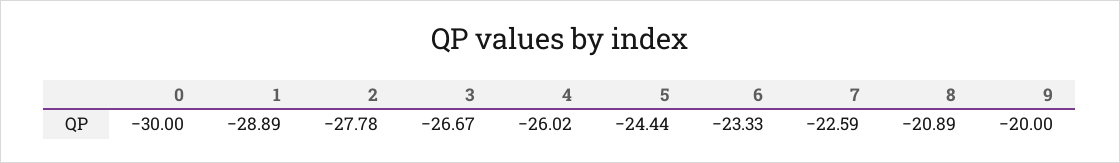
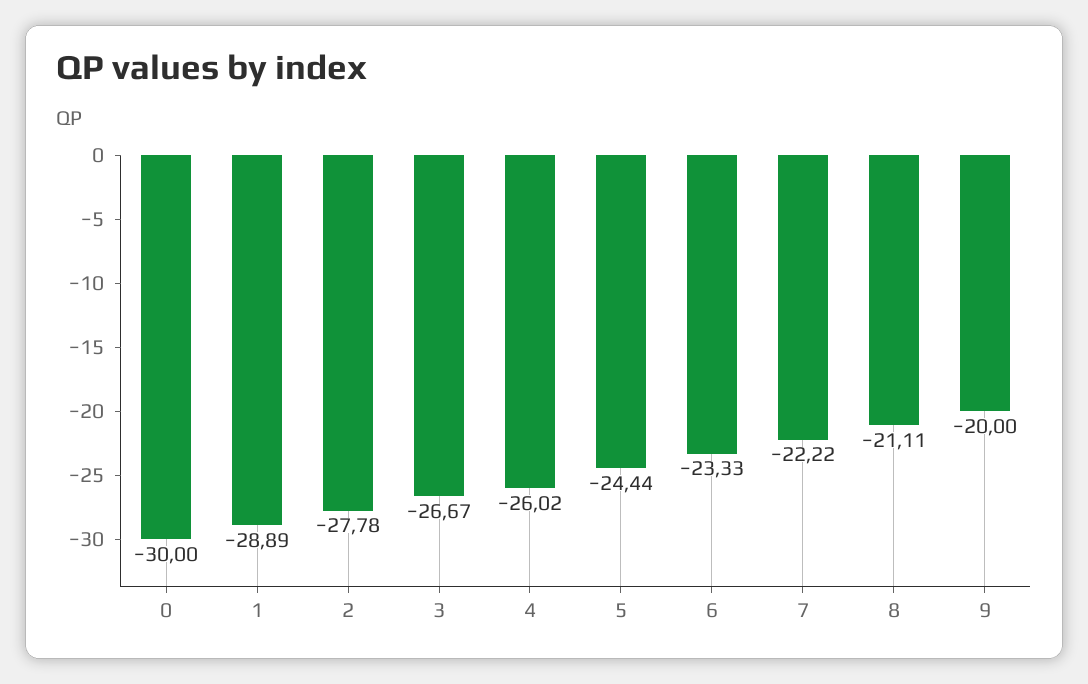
7: -22.59 -> -22.22
8: -20.89 -> -21.11

